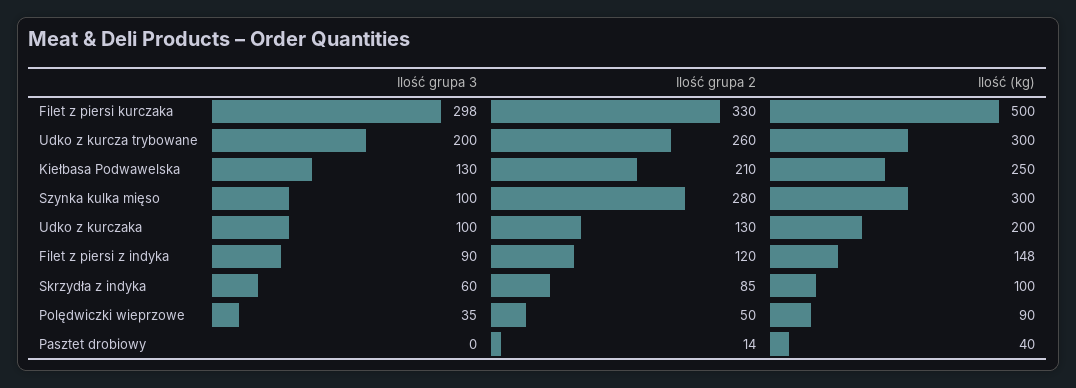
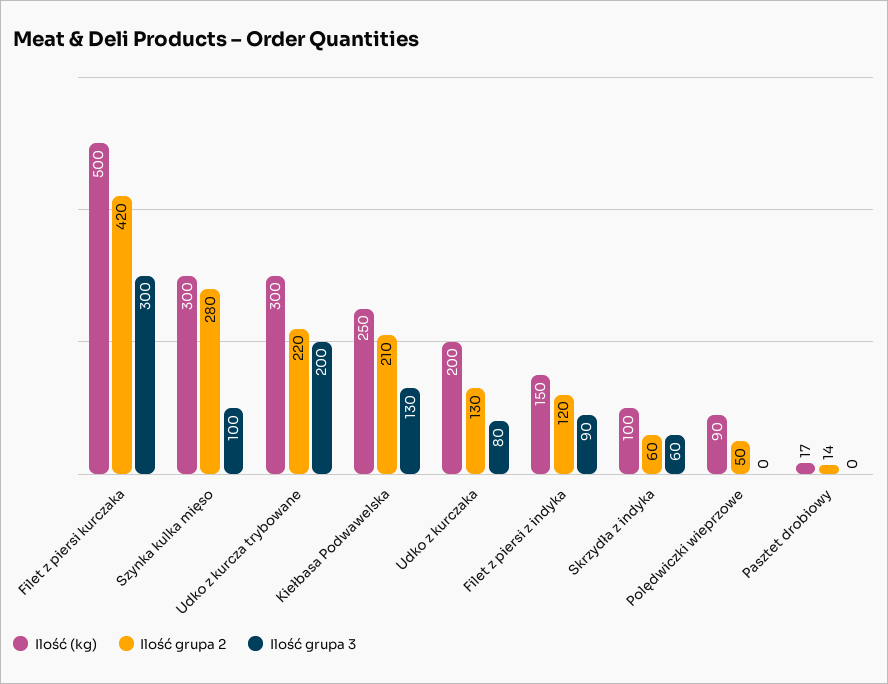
Ilość grupa 3, Filet z piersi kurczaka: 298 -> 300
Ilość grupa 2, Filet z piersi kurczaka: 330 -> 420
Ilość grupa 2, Udko z kurcza trybowane: 260 -> 220
Ilość grupa 3, Udko z kurczaka: 100 -> 80
Ilość (kg), Filet z piersi z indyka: 148 -> 150
Ilość grupa 2, Skrzydła z indyka: 85 -> 60
Ilość grupa 3, Polędwiczki wieprzowe: 35 -> 0
Ilość (kg), Pasztet drobiowy: 40 -> 17

